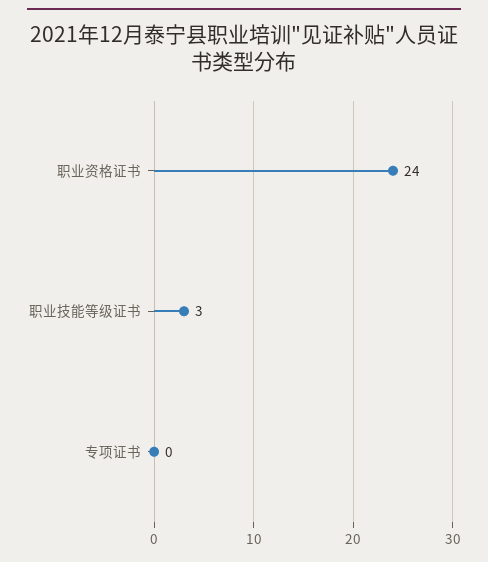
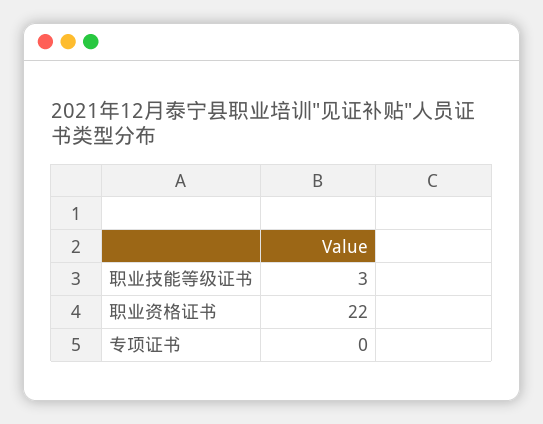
职业资格证书: 24 -> 22

